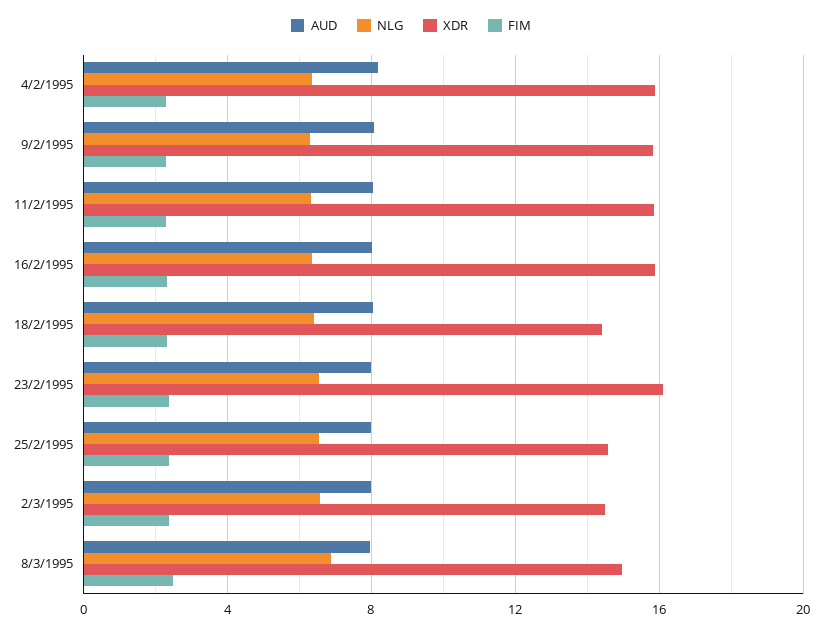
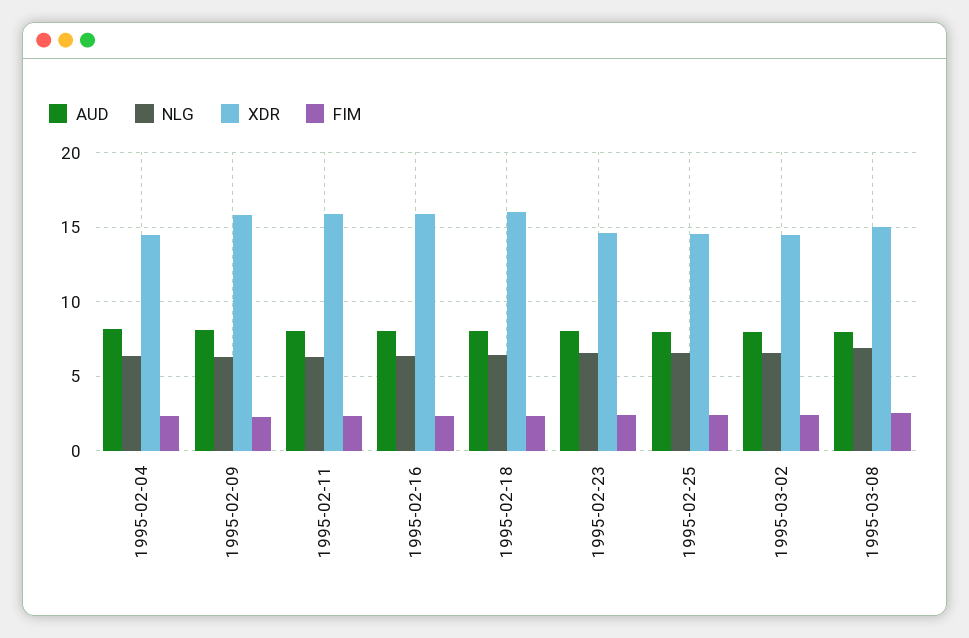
XDR, 4/2/1995: 16 -> 14.5
XDR, 18/2/1995: 14.5 -> 16
XDR, 23/2/1995: 16 -> 14.5

